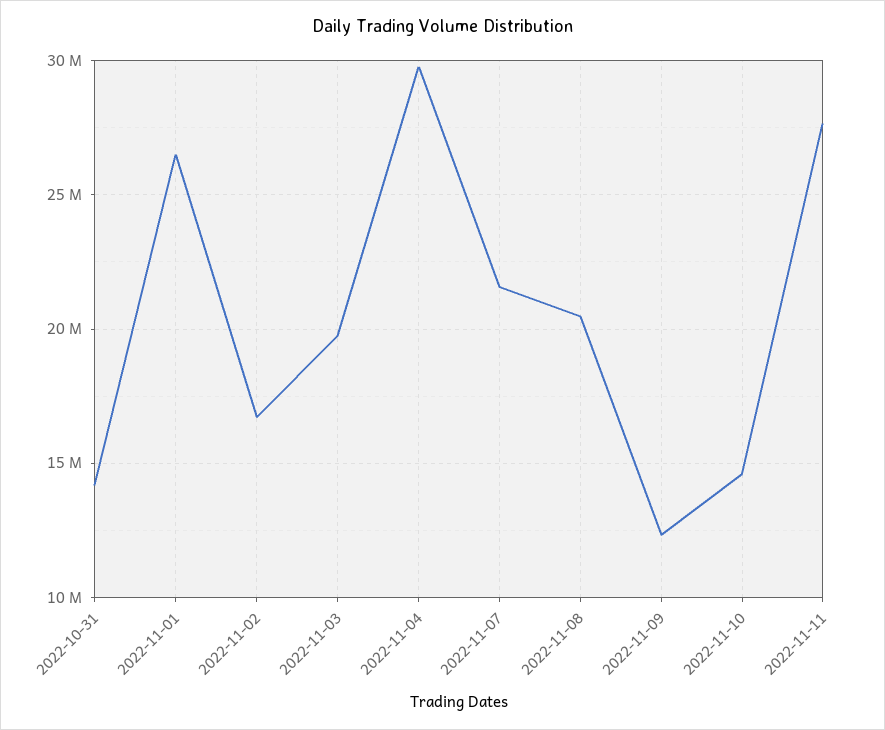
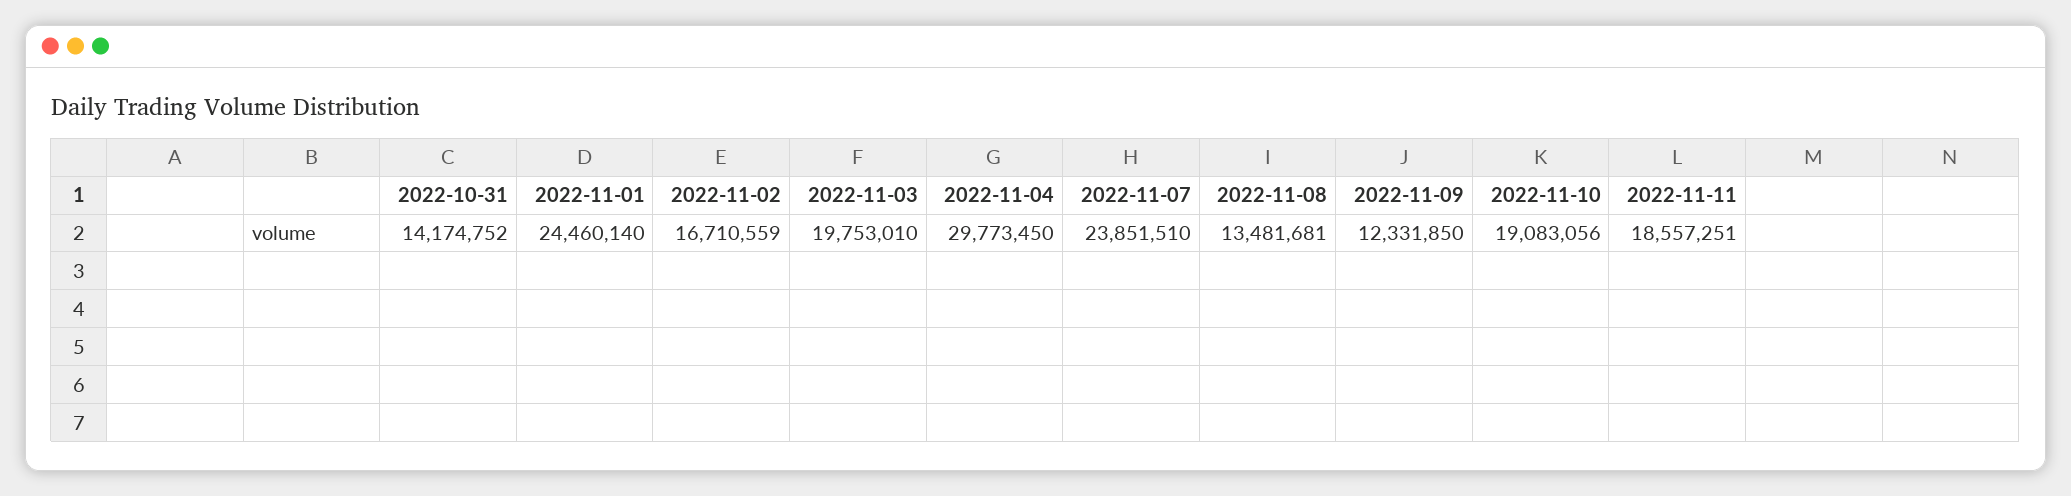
2022-11-01: 26500000 -> 24460140
2022-11-07: 21500000 -> 23851510
2022-11-08: 20500000 -> 13481681
2022-11-10: 14500000 -> 19083056
2022-11-11: 27500000 -> 18557251

